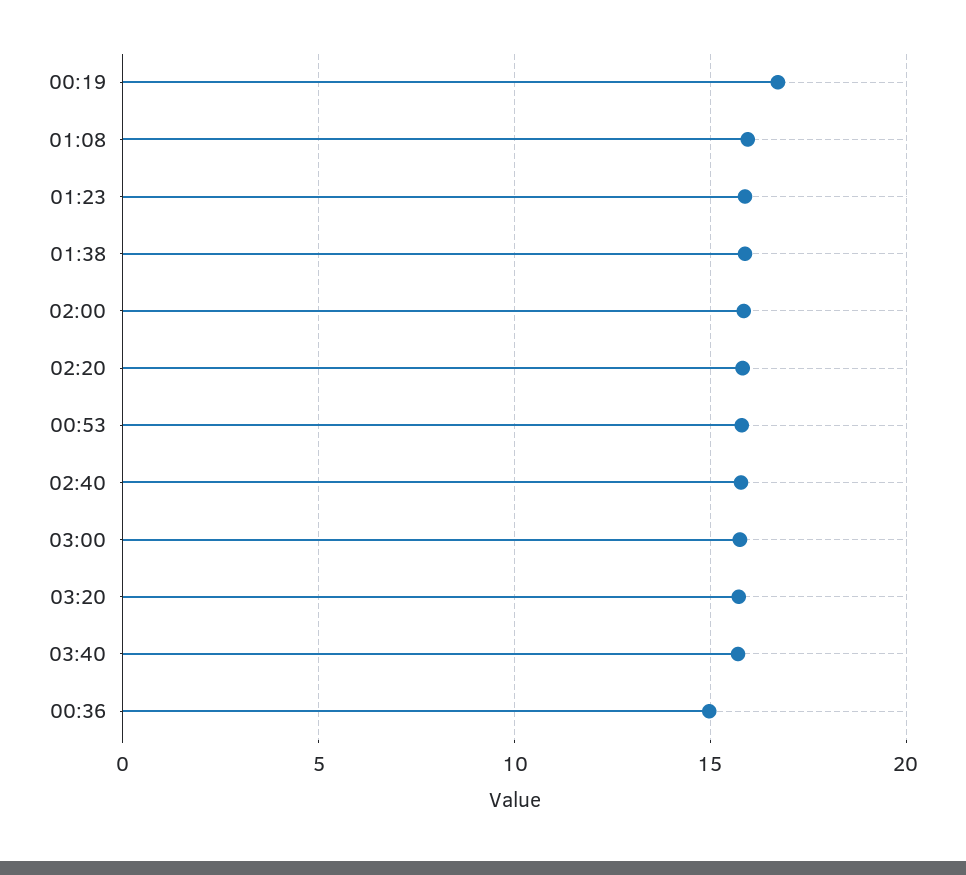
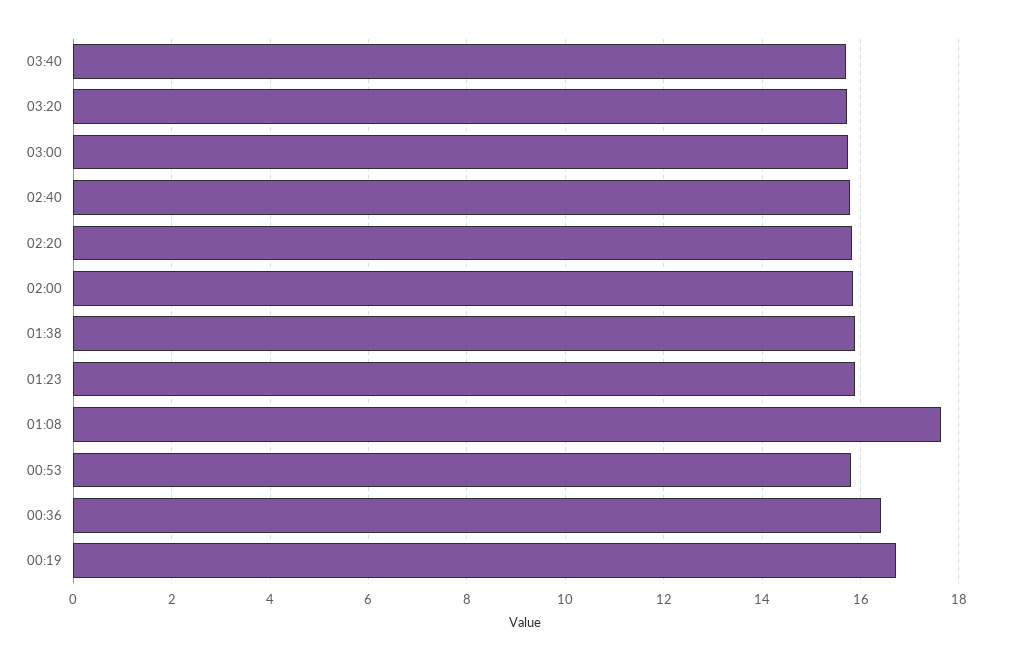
01:08: 16 -> 17.6
00:36: 15 -> 16.4

